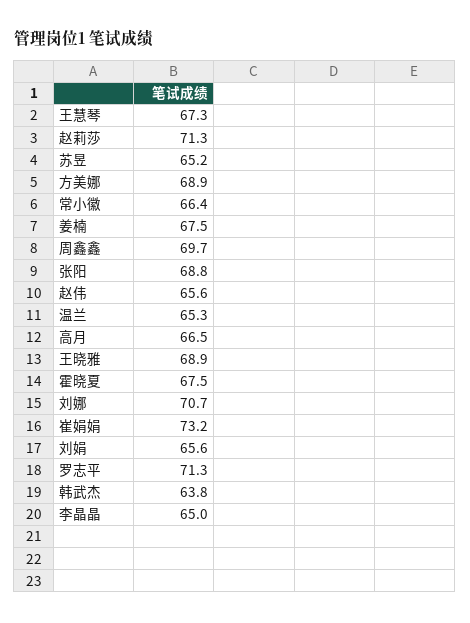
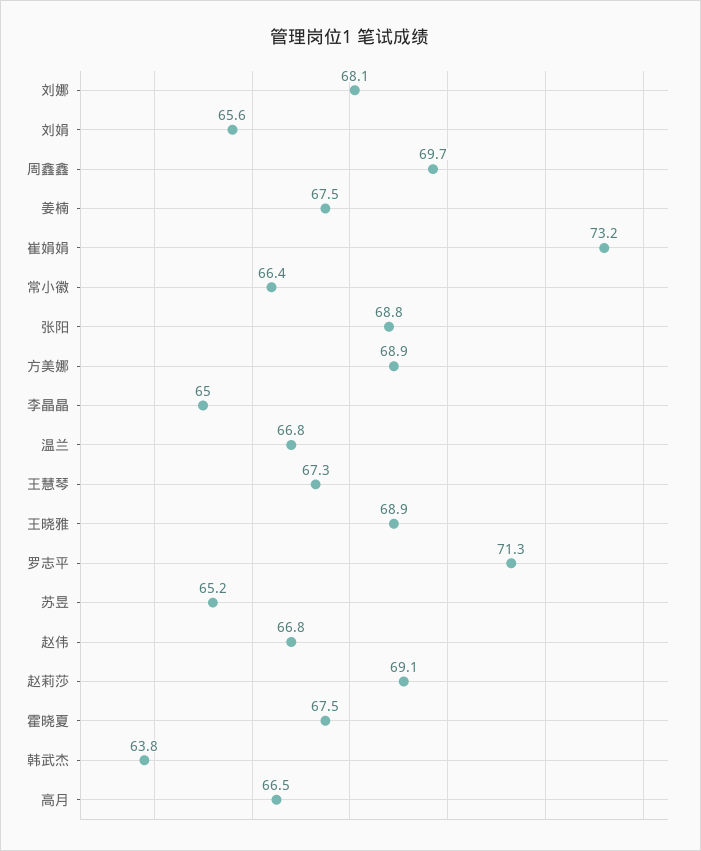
赵莉莎: 71.3 -> 69.1
赵伟: 65.6 -> 66.8
温兰: 65.3 -> 66.8
刘娜: 70.7 -> 68.1

